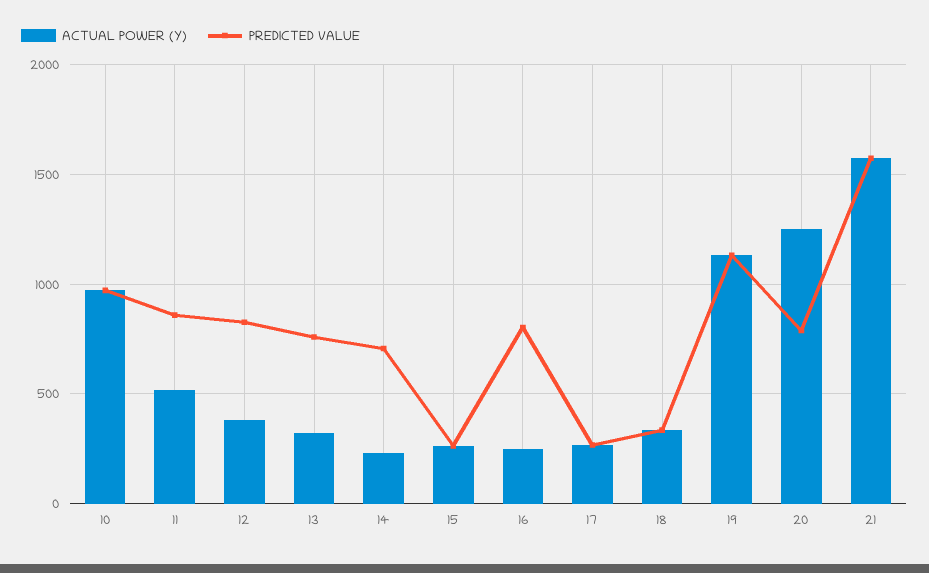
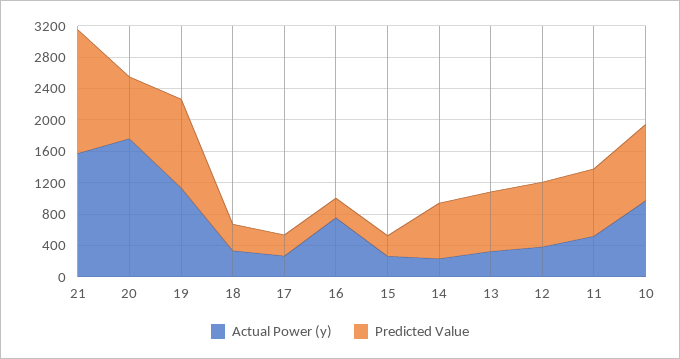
ACTUAL POWER (Y), 16: 250 -> 800
PREDICTED VALUE, 16: 800 -> 200
ACTUAL POWER (Y), 20: 1250 -> 1800

